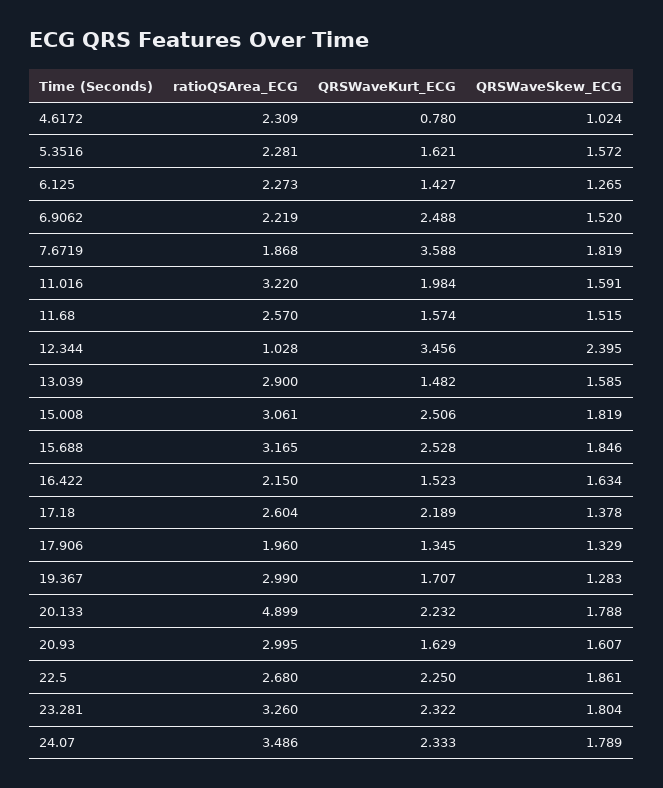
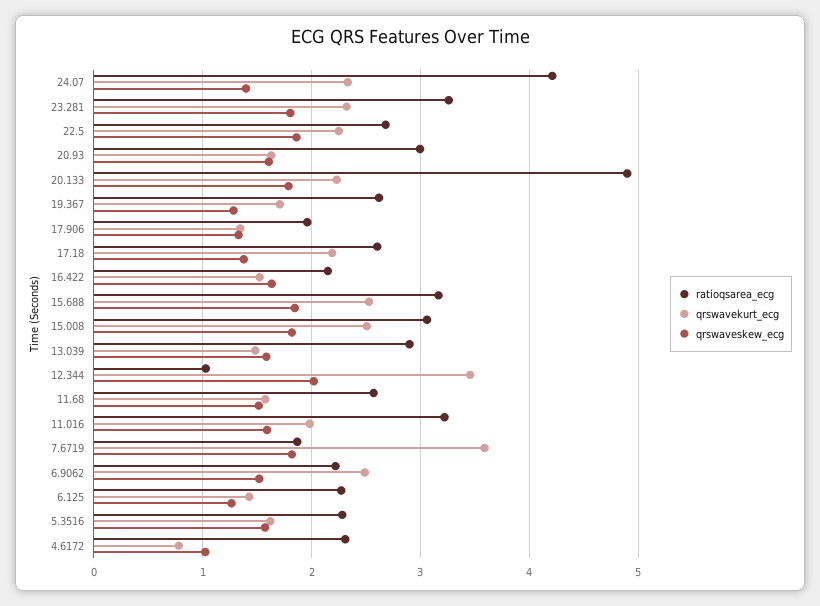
QRSWaveSkew_ECG, 12.344: 2.395 -> 2
ratioQSArea_ECG, 19.367: 2.99 -> 2.6
ratioQSArea_ECG, 24.07: 3.486 -> 4.2
QRSWaveSkew_ECG, 24.07: 1.789 -> 1.4

